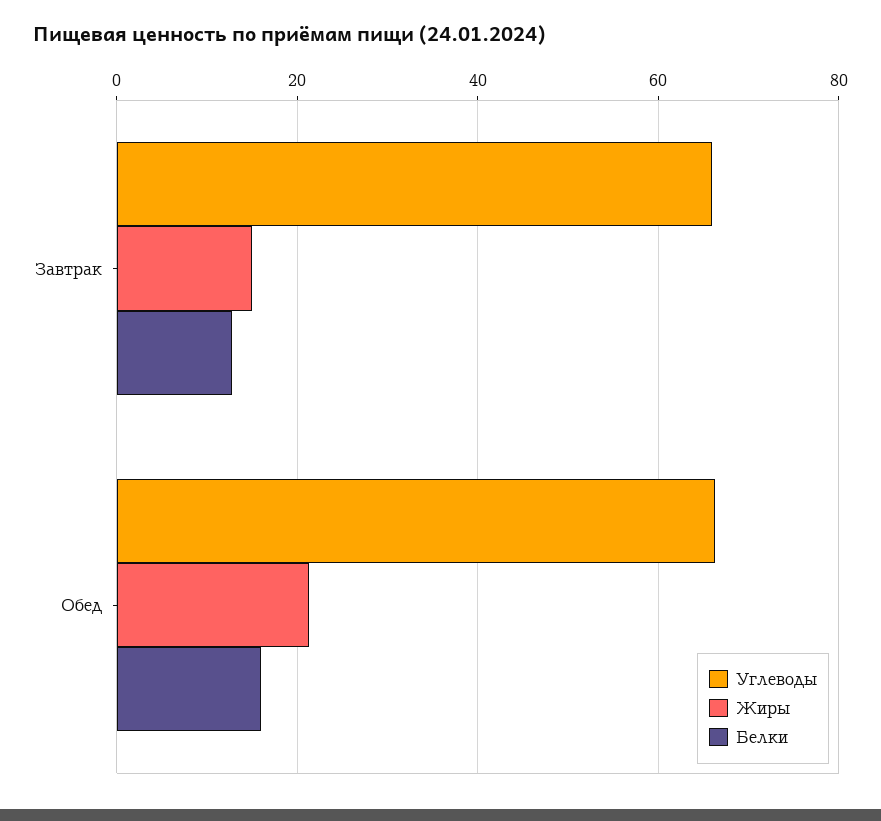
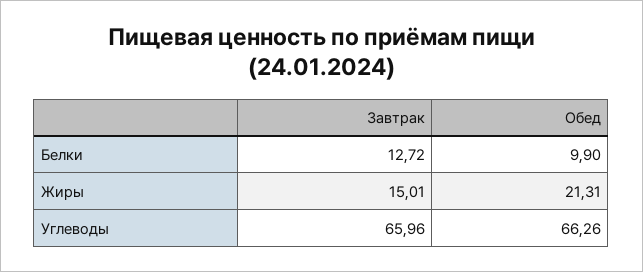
Белки, Обед: 16 -> 9.9

